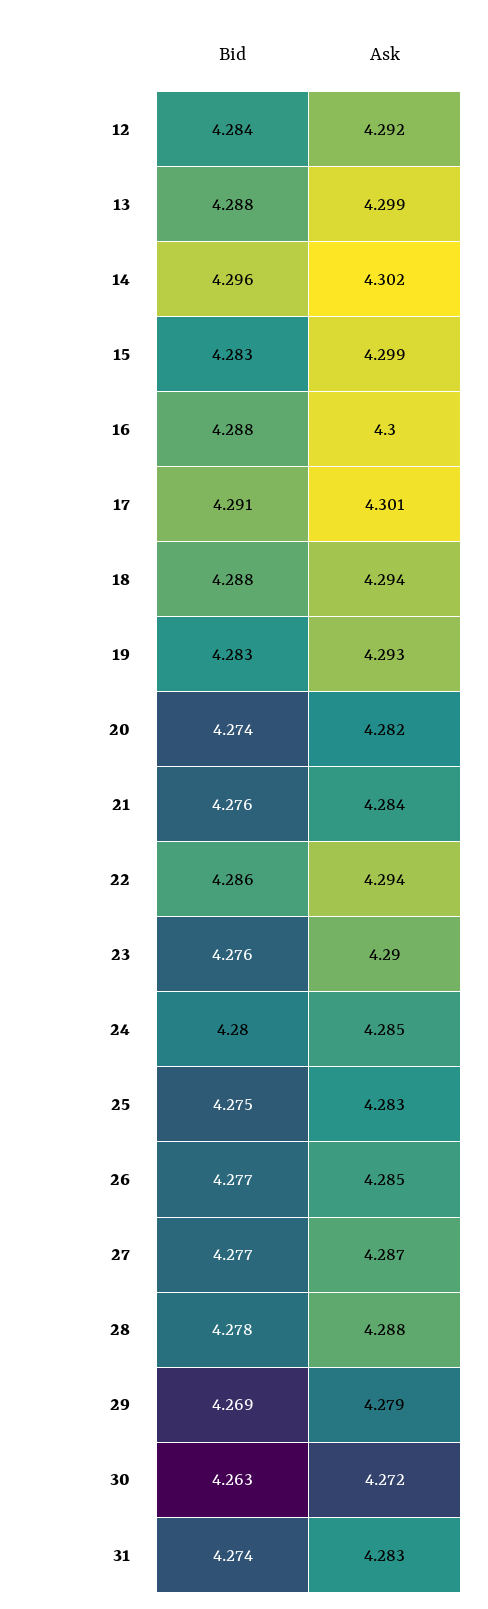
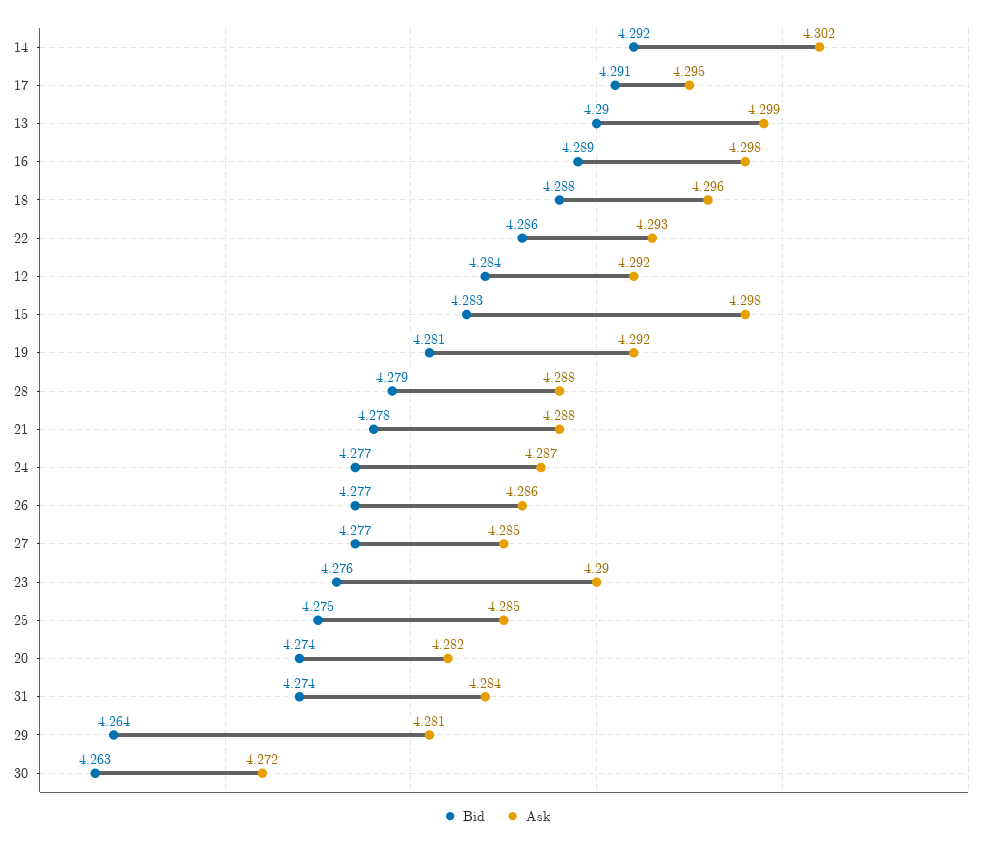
Bid, 13: 4.288 -> 4.29
Bid, 14: 4.296 -> 4.292
Ask, 15: 4.299 -> 4.298
Bid, 16: 4.288 -> 4.289
Ask, 16: 4.3 -> 4.298
Ask, 17: 4.301 -> 4.295
Ask, 18: 4.294 -> 4.296
Bid, 19: 4.283 -> 4.281
Ask, 19: 4.293 -> 4.292
Bid, 21: 4.276 -> 4.278
Ask, 21: 4.284 -> 4.288
Ask, 22: 4.294 -> 4.293
Bid, 24: 4.28 -> 4.277
Ask, 24: 4.285 -> 4.287
Ask, 25: 4.283 -> 4.285
Ask, 26: 4.285 -> 4.286
Ask, 27: 4.287 -> 4.285
Bid, 28: 4.278 -> 4.279
Bid, 29: 4.269 -> 4.264
Ask, 29: 4.279 -> 4.281
Ask, 31: 4.283 -> 4.284

